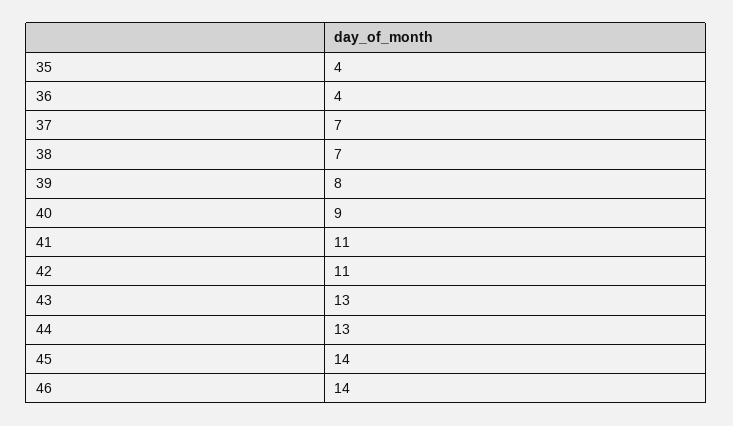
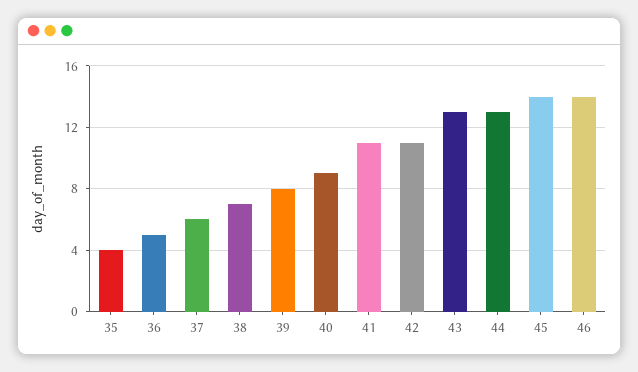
36: 4 -> 5
37: 7 -> 6

